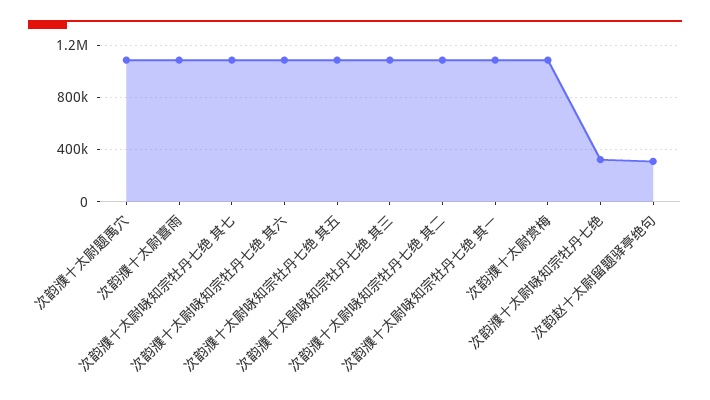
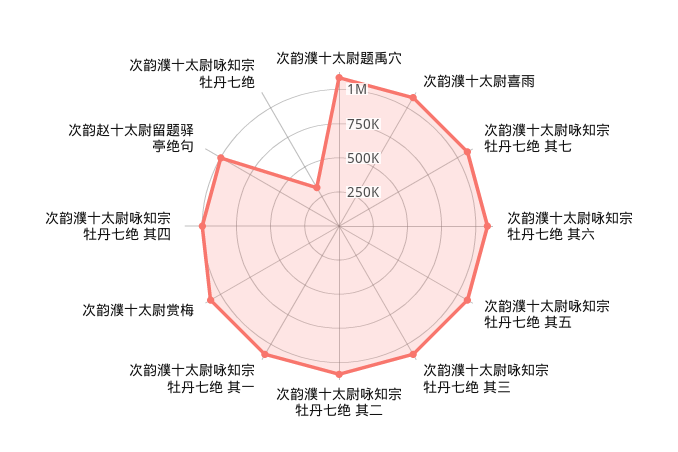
次韵赵十太尉留题驿亭绝句: 300000 -> 1000000
次韵濮十太尉咏知宗牡丹七绝 其四: none -> 1000000

